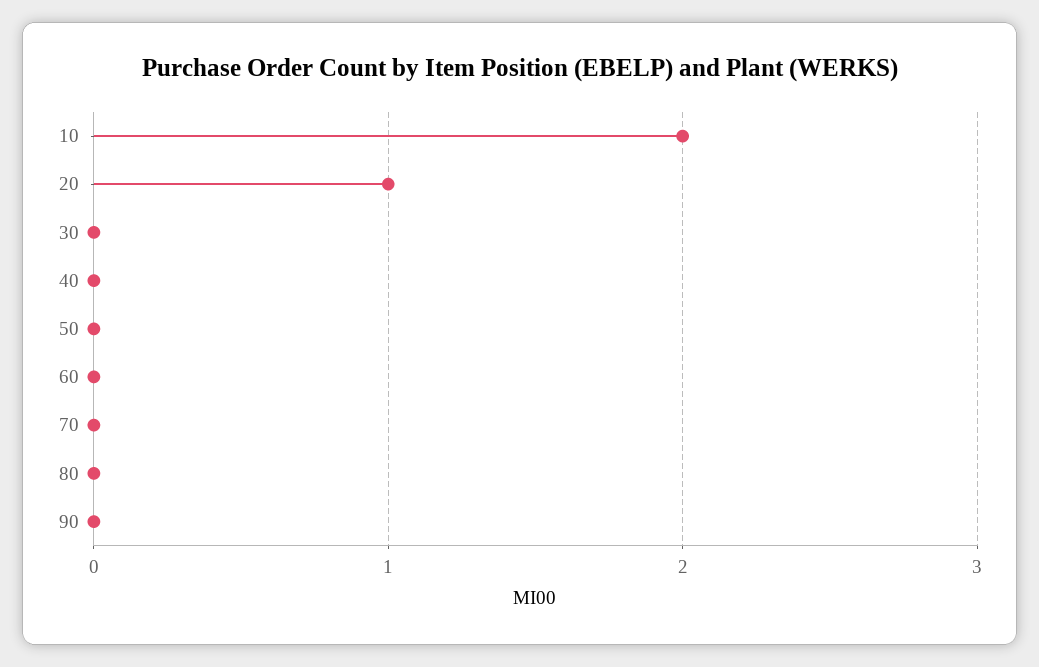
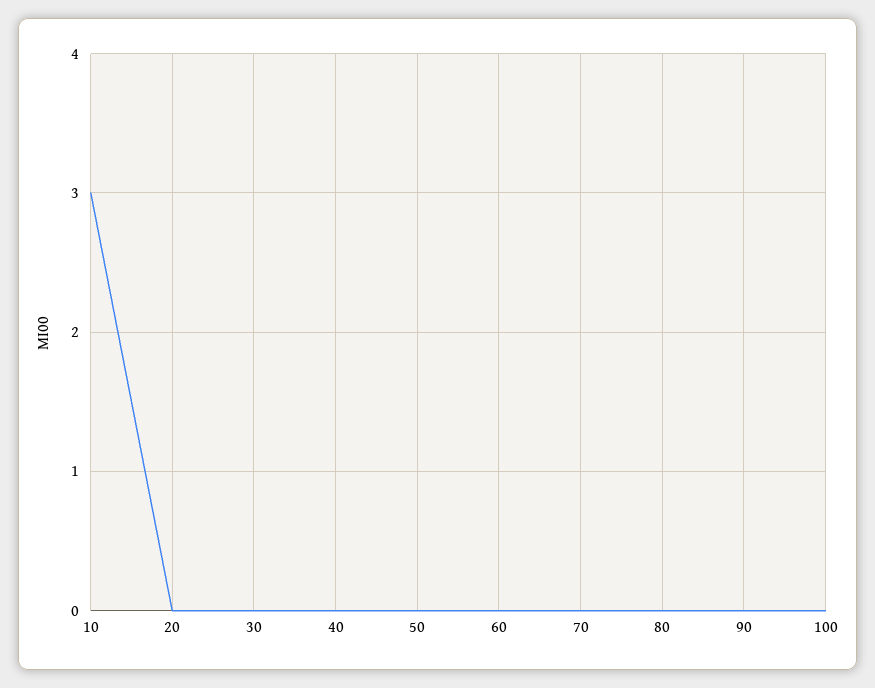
10: 2 -> 3
20: 1 -> 0
100: none -> 0

